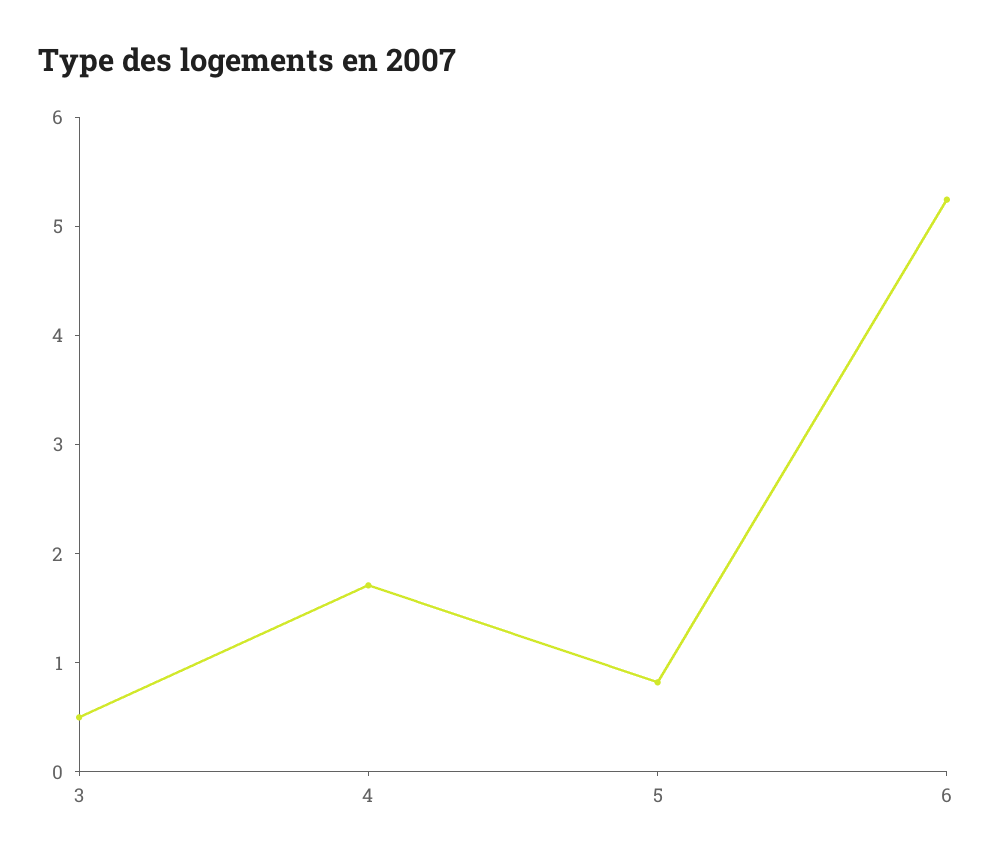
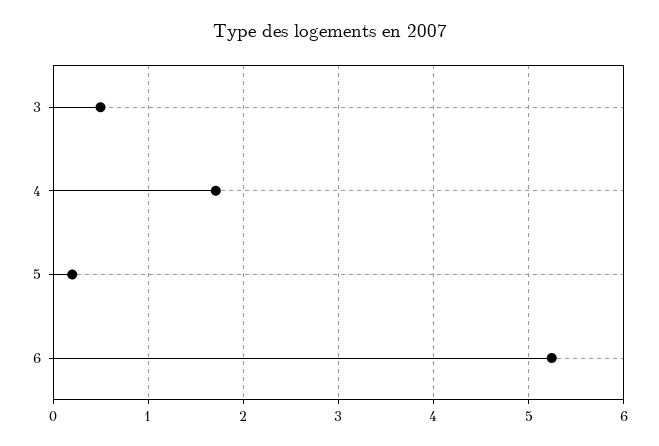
5: 0.8 -> 0.2

